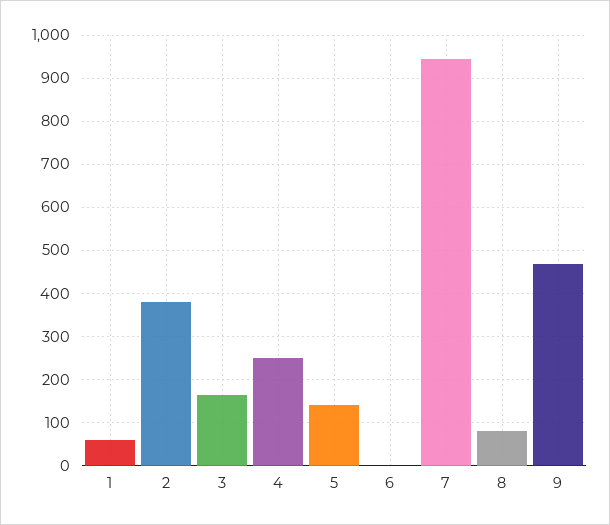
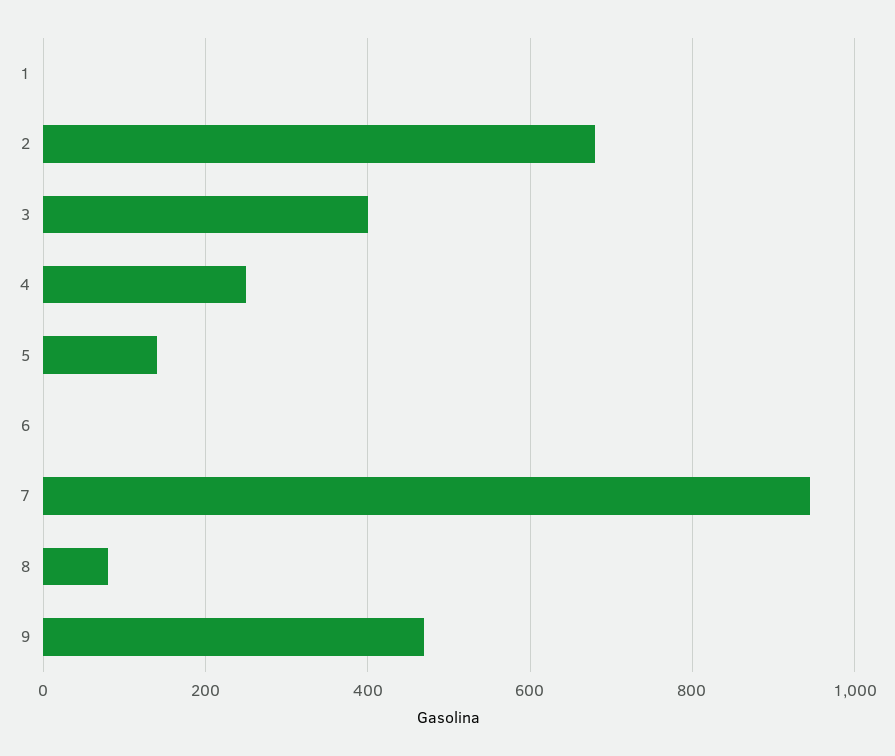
1: 60 -> 0
2: 380 -> 680
3: 160 -> 400

